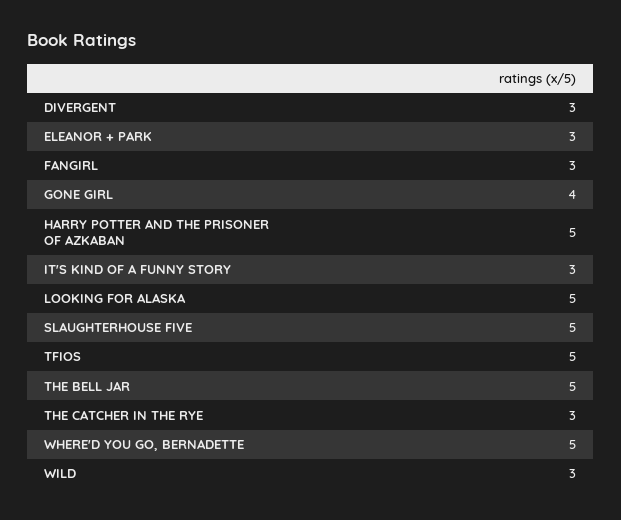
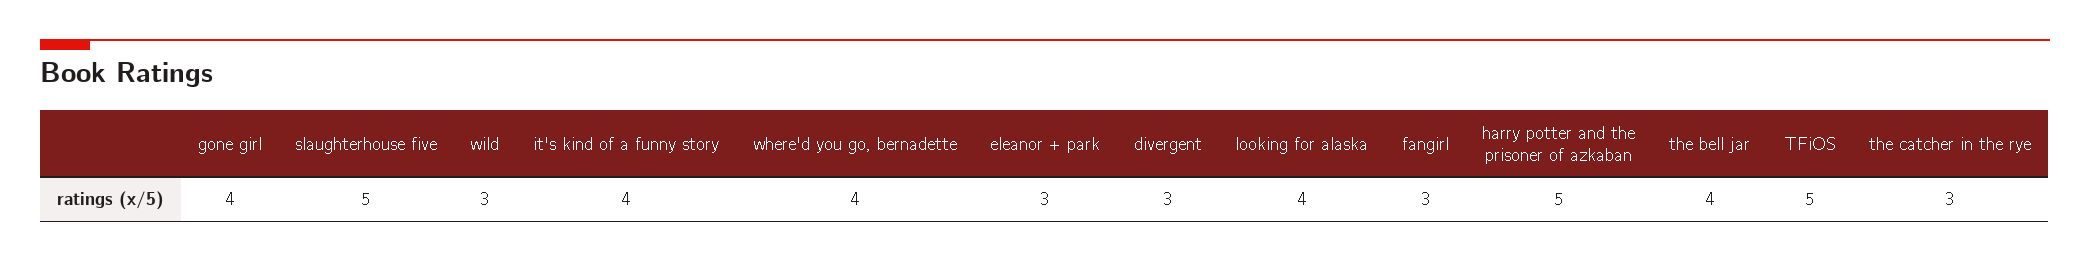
IT'S KIND OF A FUNNY STORY: 3 -> 4
LOOKING FOR ALASKA: 5 -> 4
THE BELL JAR: 5 -> 4
WHERE'D YOU GO, BERNADETTE: 5 -> 4

